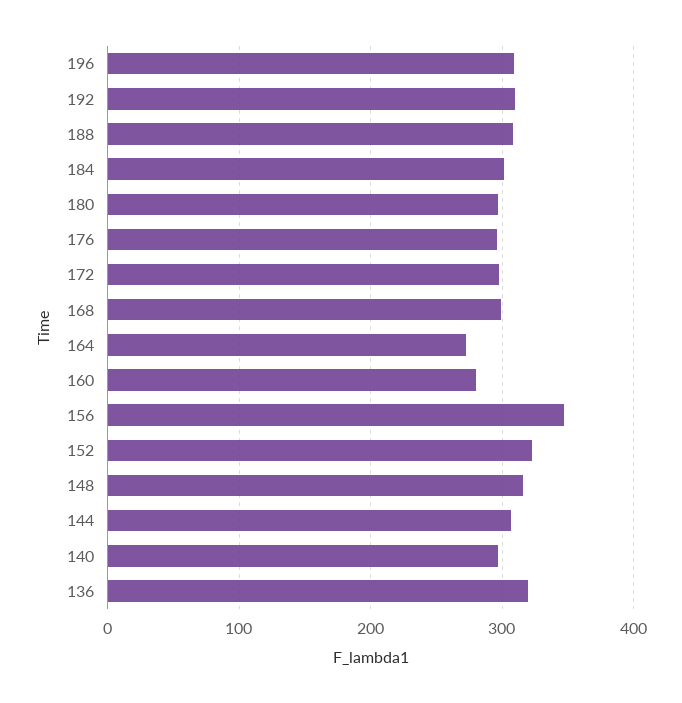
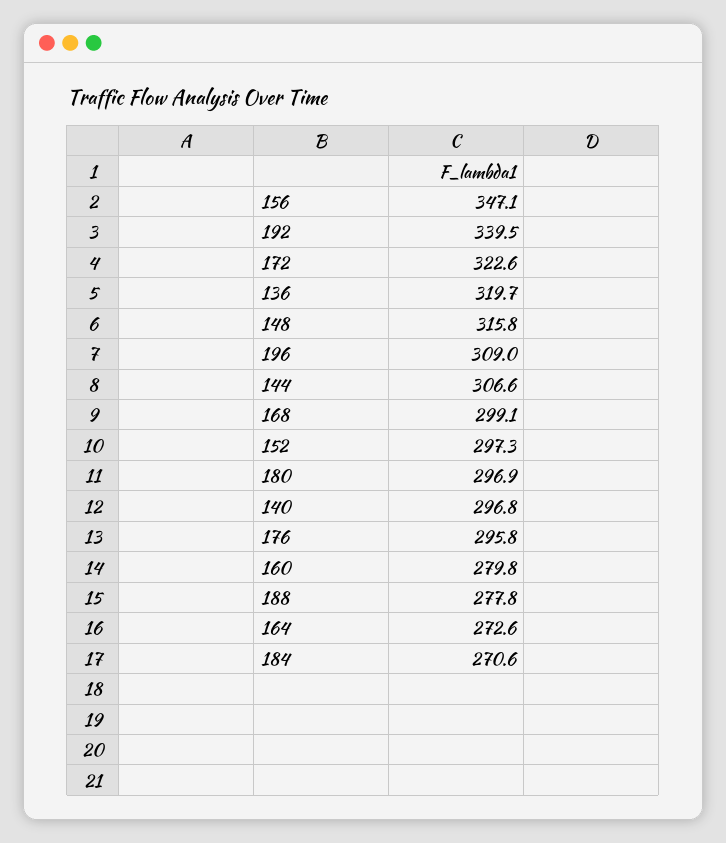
192: 310 -> 339.5
188: 310 -> 277.8
184: 300 -> 270.6
172: 300 -> 322.6
152: 320 -> 297.3

